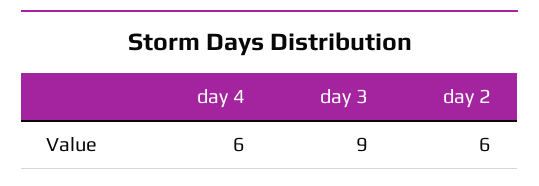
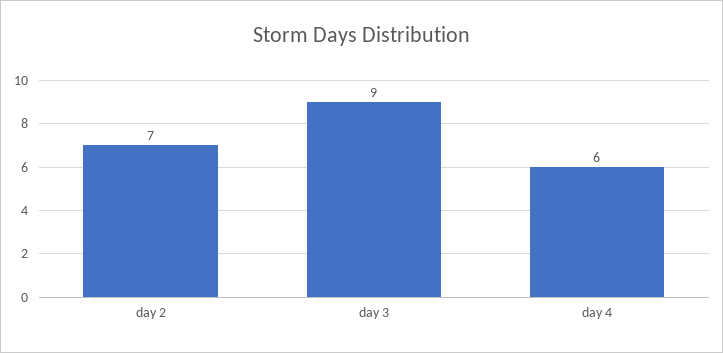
day 2: 6 -> 7

